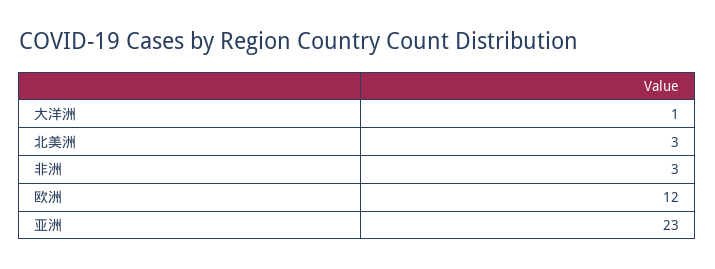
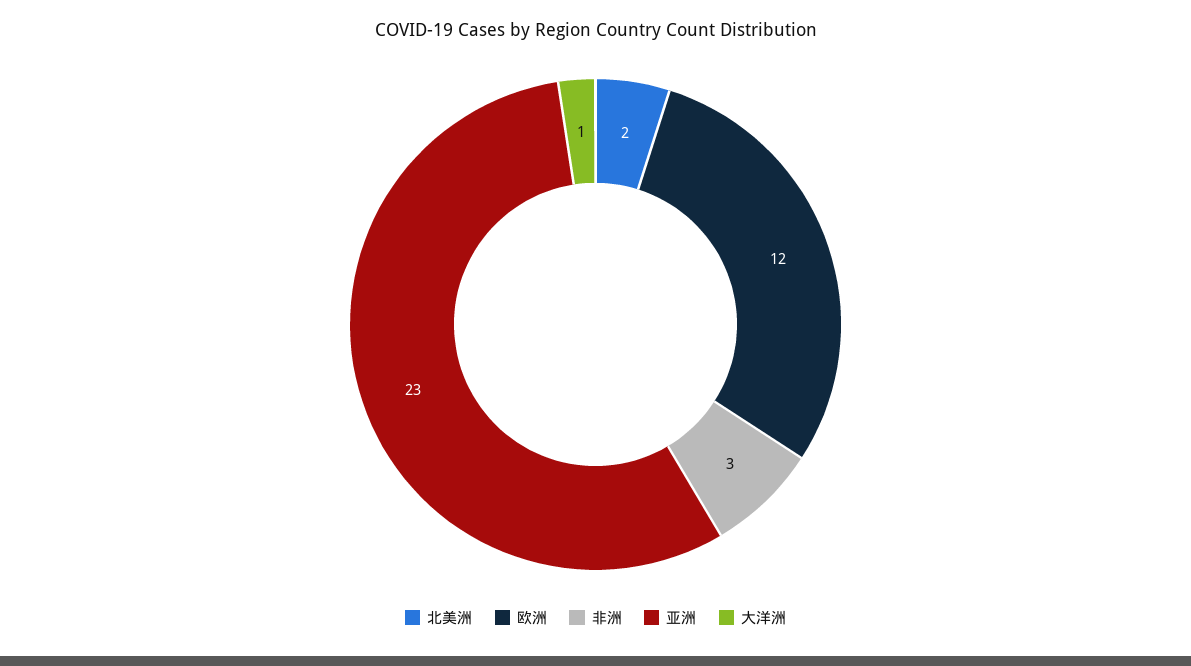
北美洲: 3 -> 2

